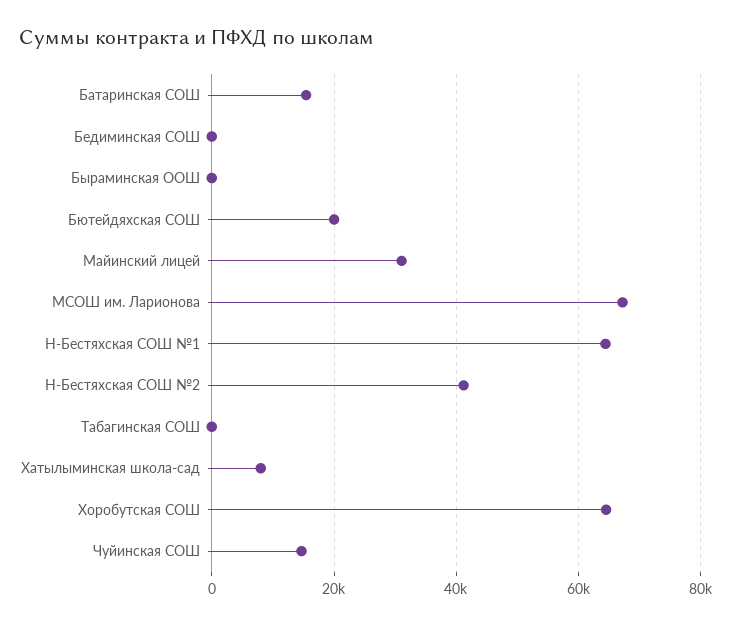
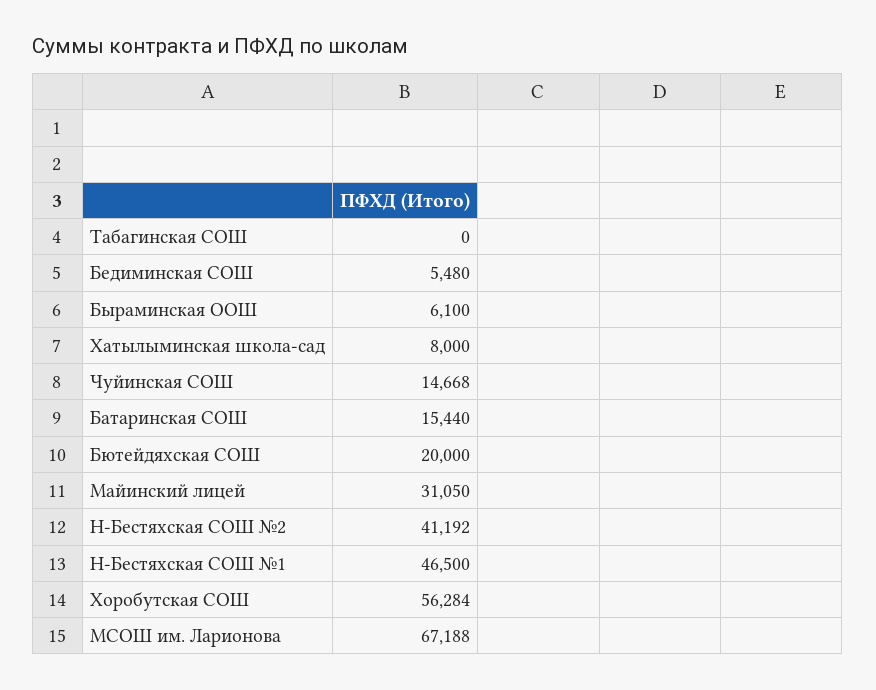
Бедиминская СОШ: 0 -> 5480
Быраминская ООШ: 0 -> 6100
Н-Бестяхская СОШ №1: 64000 -> 46500
Хоробутская СОШ: 64000 -> 56284

